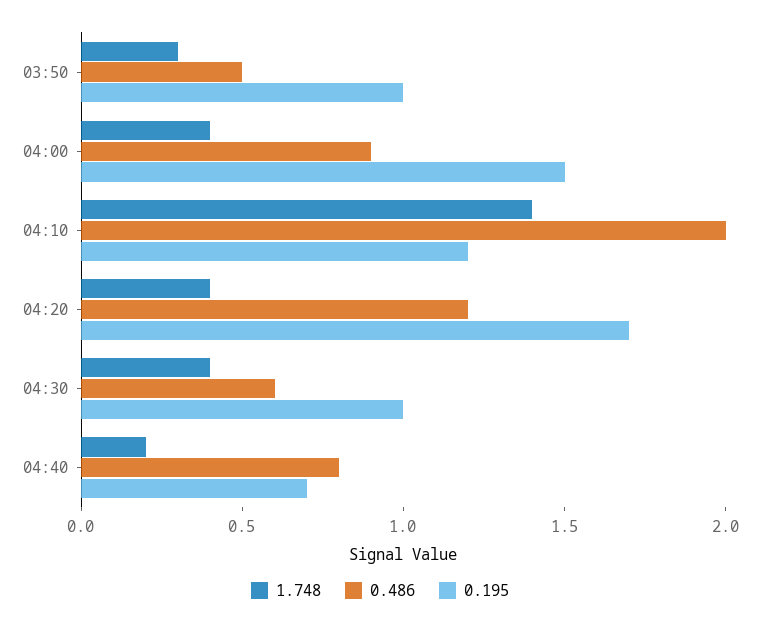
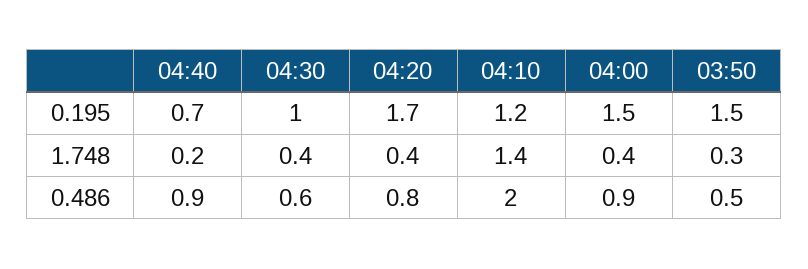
0.195, 03:50: 1 -> 1.5
0.486, 04:20: 1.2 -> 0.8
0.486, 04:40: 0.8 -> 0.9

